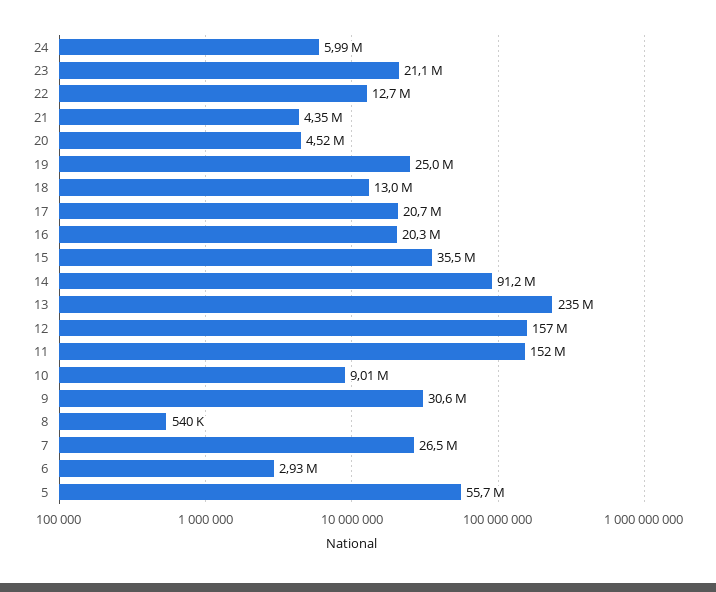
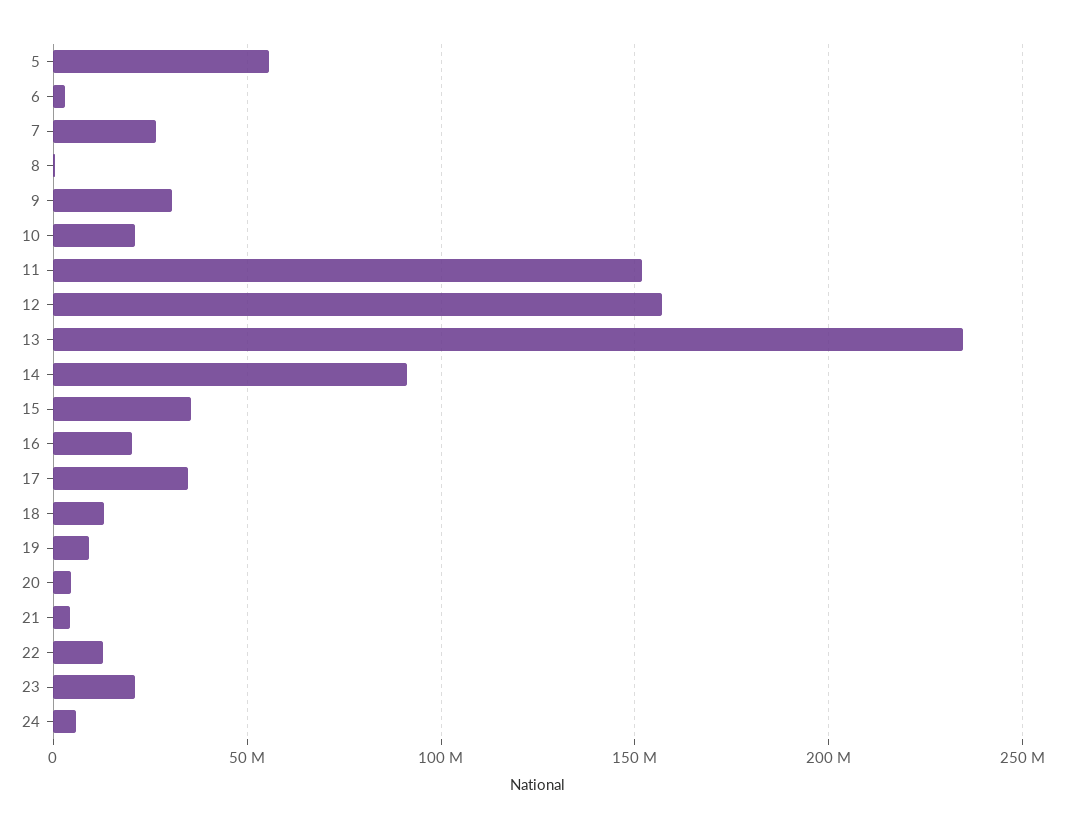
19: 25000000 -> 10000000
17: 20700000 -> 35000000
10: 9010000 -> 20000000

